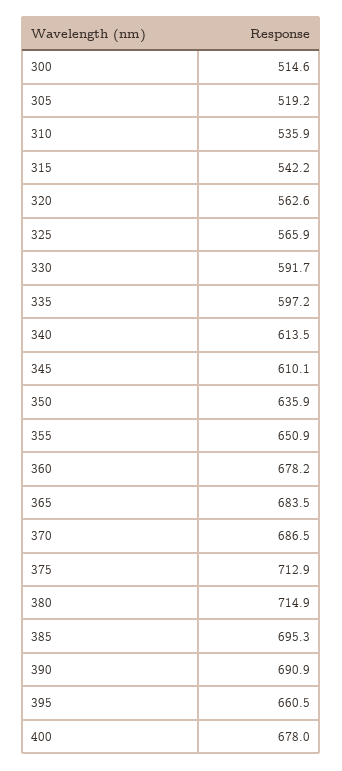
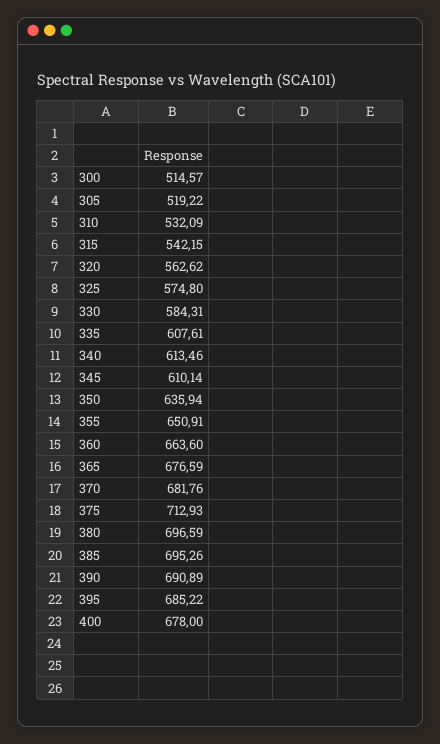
310: 535.9 -> 532.09
325: 565.9 -> 574.8
330: 591.7 -> 584.31
335: 597.2 -> 607.61
360: 678.2 -> 663.6
365: 683.5 -> 676.59
370: 686.5 -> 681.76
380: 714.9 -> 696.59
395: 660.5 -> 685.22

